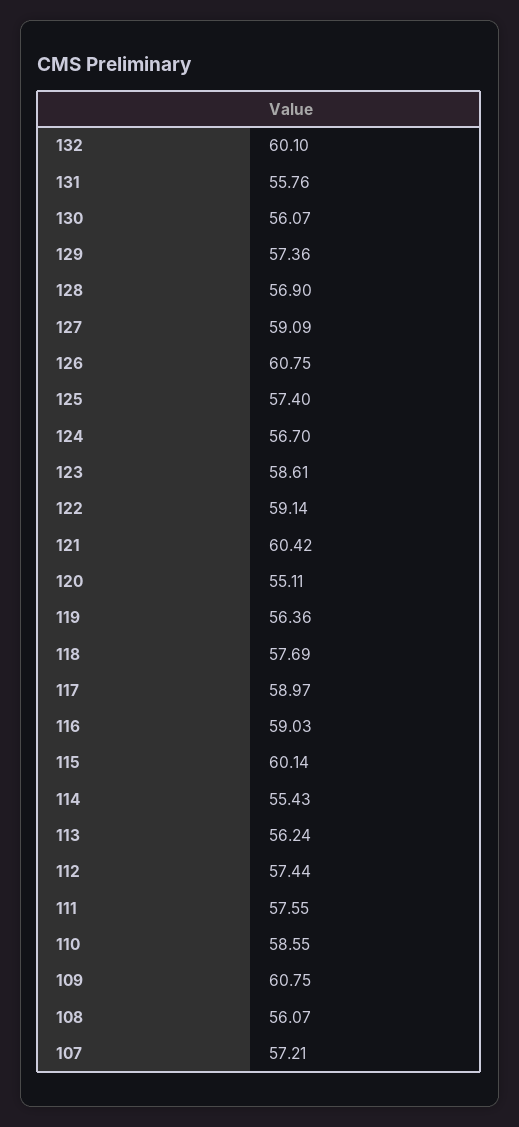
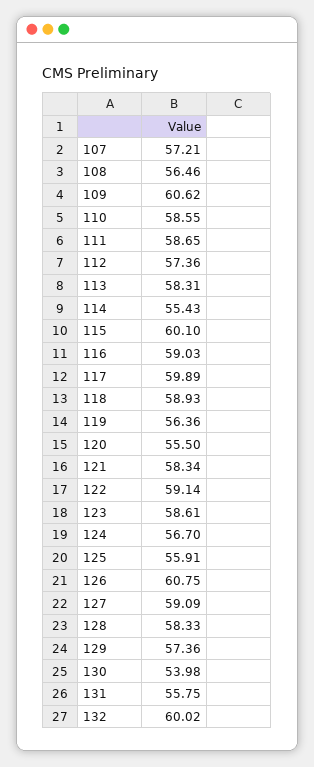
132: 60.1 -> 60.02
131: 55.76 -> 55.75
130: 56.07 -> 53.98
128: 56.9 -> 58.33
125: 57.4 -> 55.91
121: 60.42 -> 58.34
120: 55.11 -> 55.5
118: 57.69 -> 58.93
117: 58.97 -> 59.89
115: 60.14 -> 60.1
113: 56.24 -> 58.31
112: 57.44 -> 57.36
111: 57.55 -> 58.65
109: 60.75 -> 60.62
108: 56.07 -> 56.46

